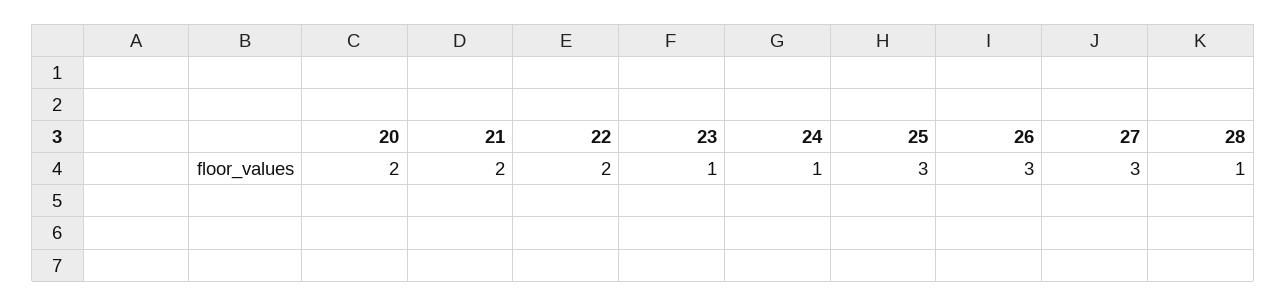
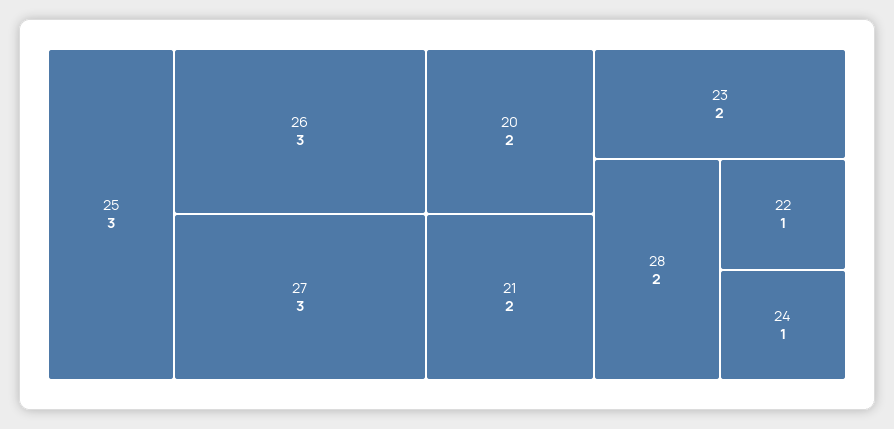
22: 2 -> 1
23: 1 -> 2
28: 1 -> 2

